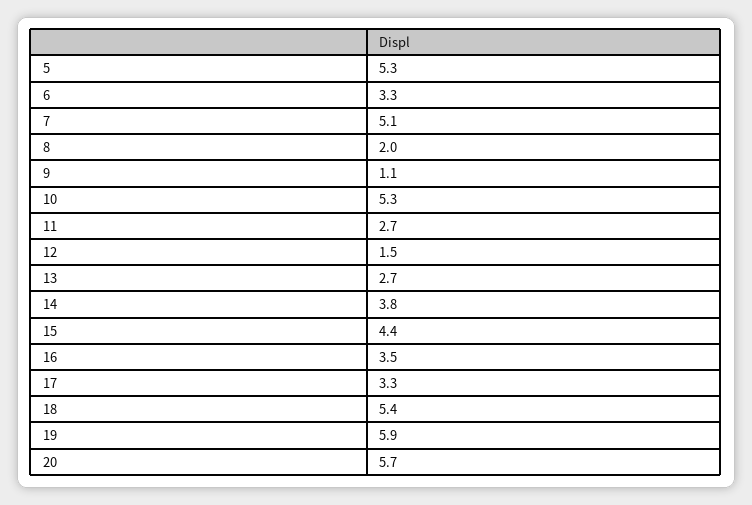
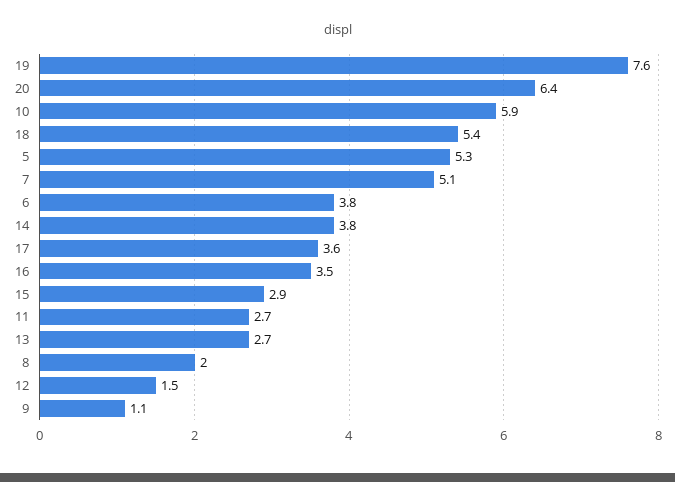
6: 3.3 -> 3.8
10: 5.3 -> 5.9
15: 4.4 -> 2.9
17: 3.3 -> 3.6
19: 5.9 -> 7.6
20: 5.7 -> 6.4

